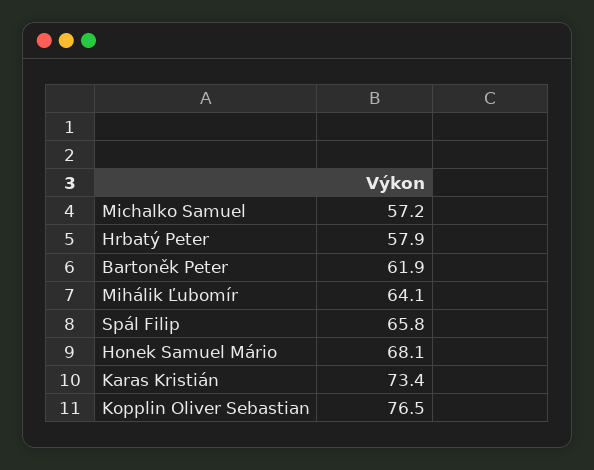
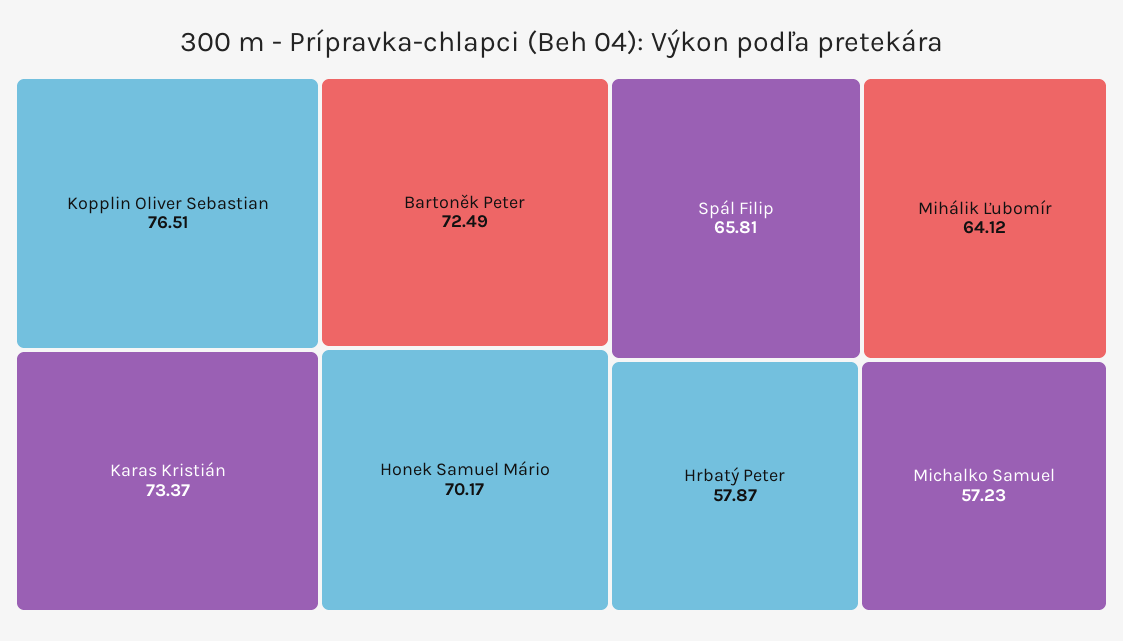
Bartoněk Peter: 61.9 -> 72.49
Honek Samuel Mário: 68.1 -> 70.17

